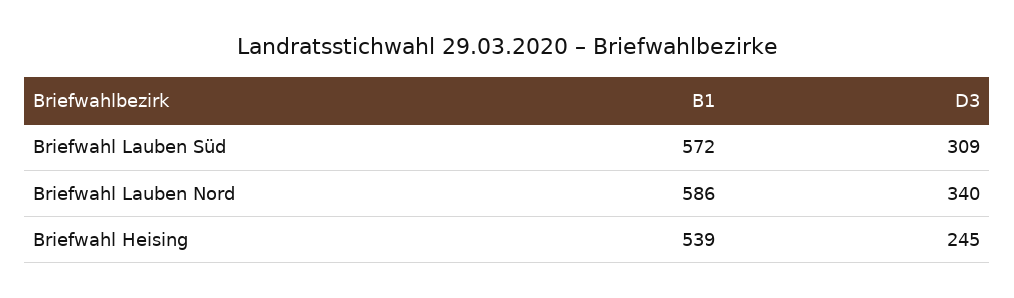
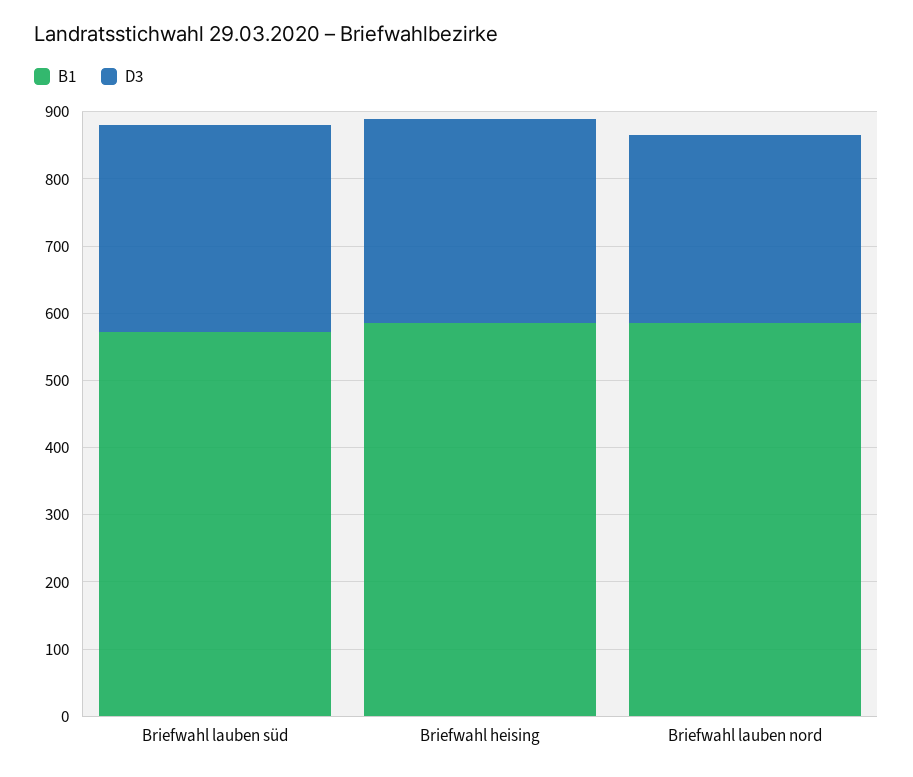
D3, Briefwahl Lauben Nord: 340 -> 280
B1, Briefwahl Heising: 539 -> 580
D3, Briefwahl Heising: 245 -> 300

